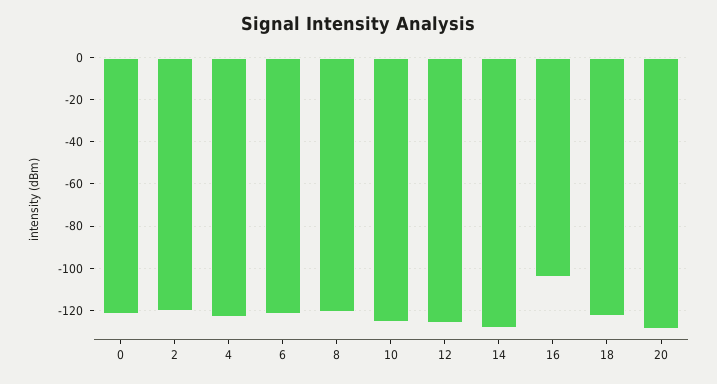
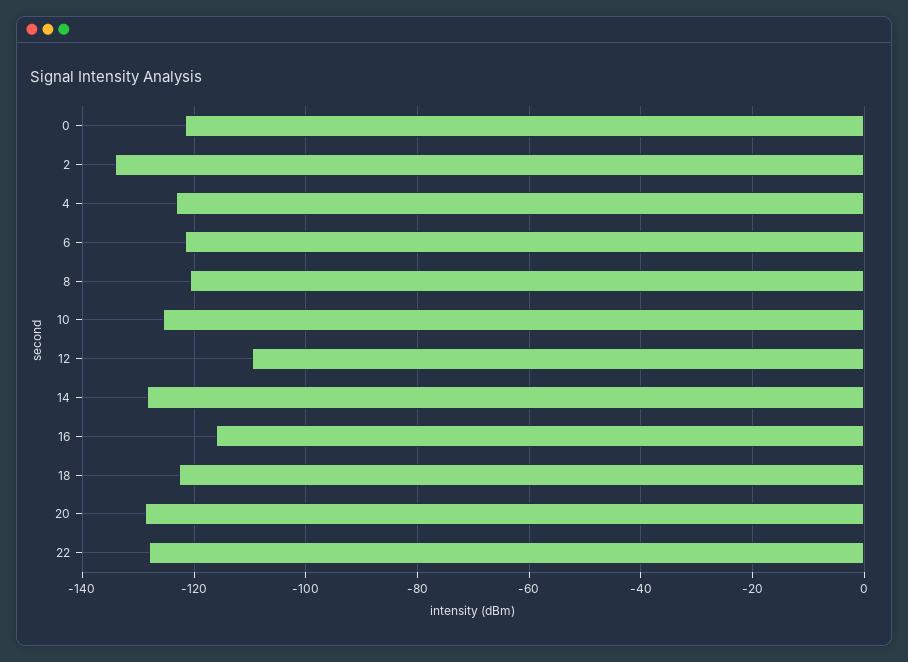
2: -120 -> -134
12: -125 -> -110
16: -105 -> -116
22: none -> -128

